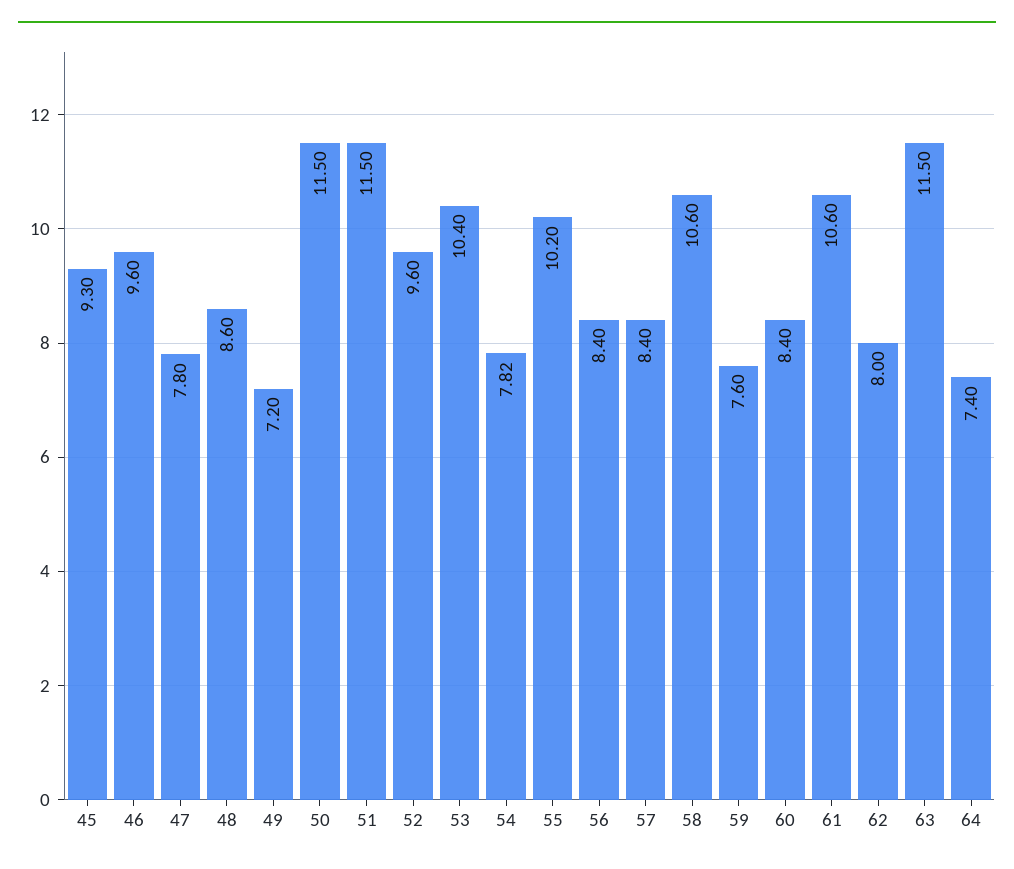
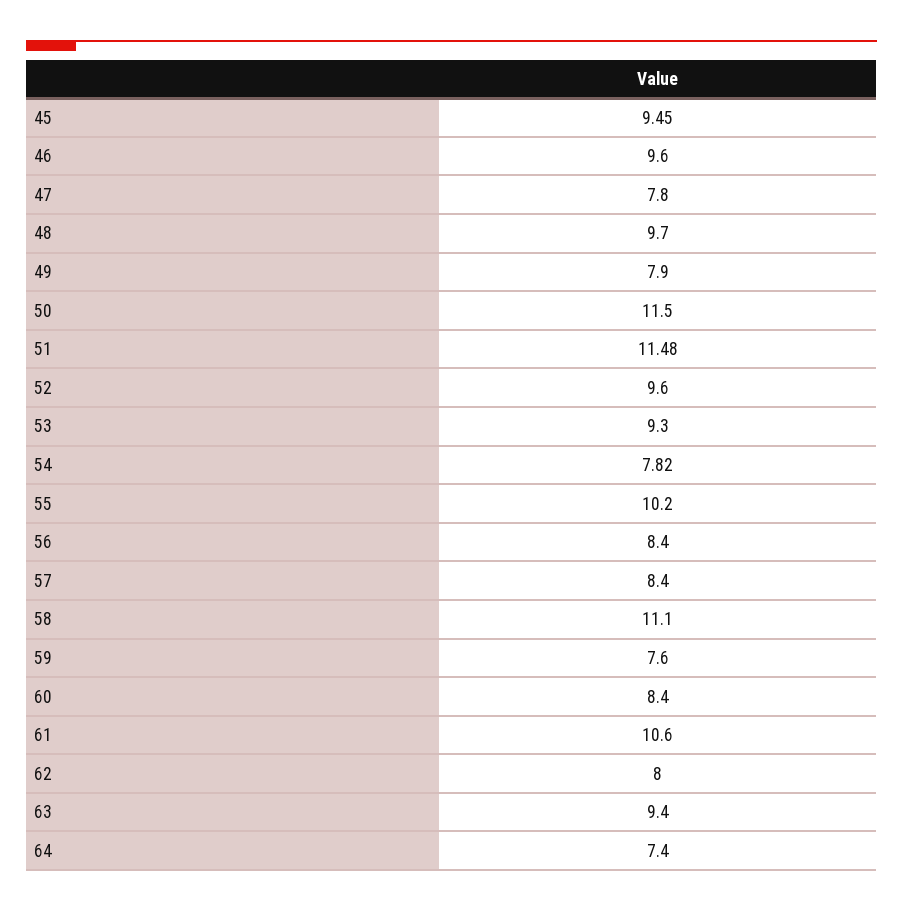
45: 9.3 -> 9.45
48: 8.6 -> 9.7
49: 7.2 -> 7.9
51: 11.5 -> 11.48
53: 10.4 -> 9.3
58: 10.6 -> 11.1
63: 11.5 -> 9.4

